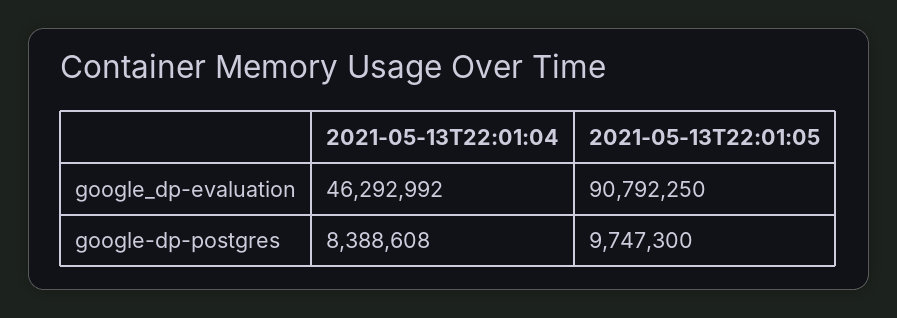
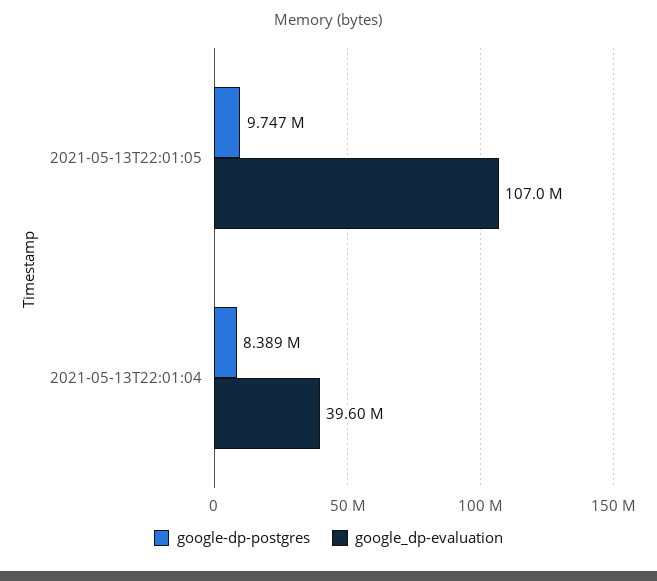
google_dp-evaluation, 2021-05-13T22:01:04: 46292992 -> 39600000
google_dp-evaluation, 2021-05-13T22:01:05: 90792250 -> 107000000

